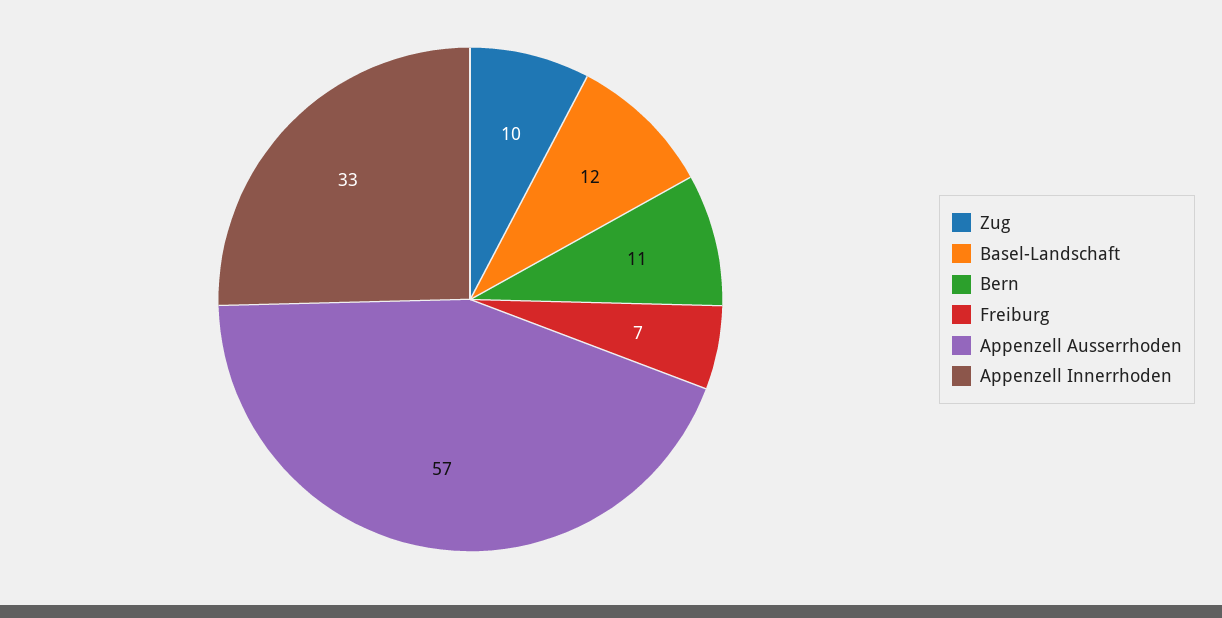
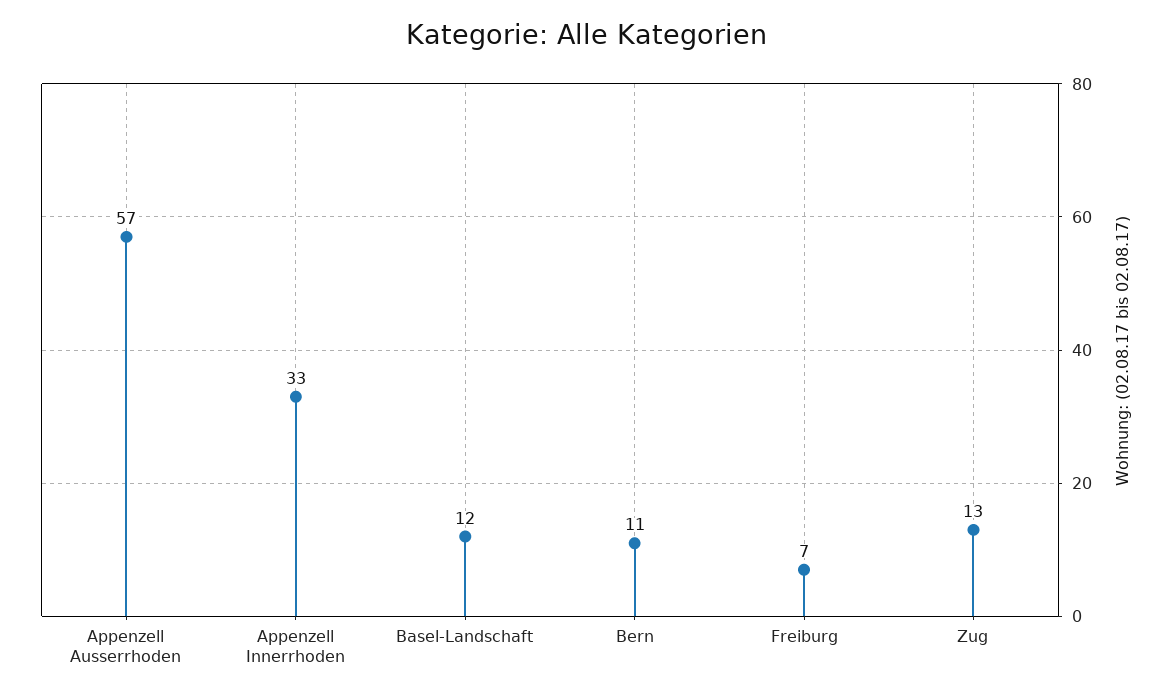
Zug: 10 -> 13

